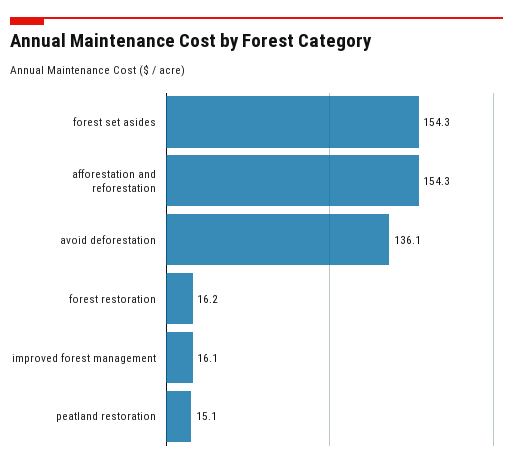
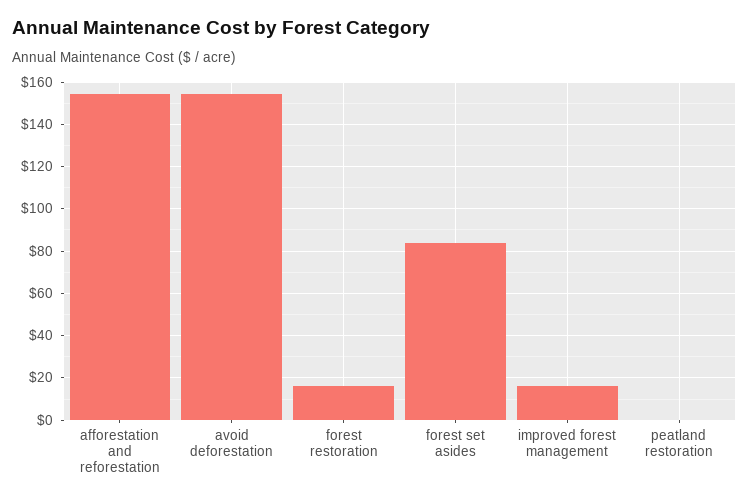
forest set asides: 154.3 -> 85
avoid deforestation: 136.1 -> 155
peatland restoration: 15.1 -> 0

